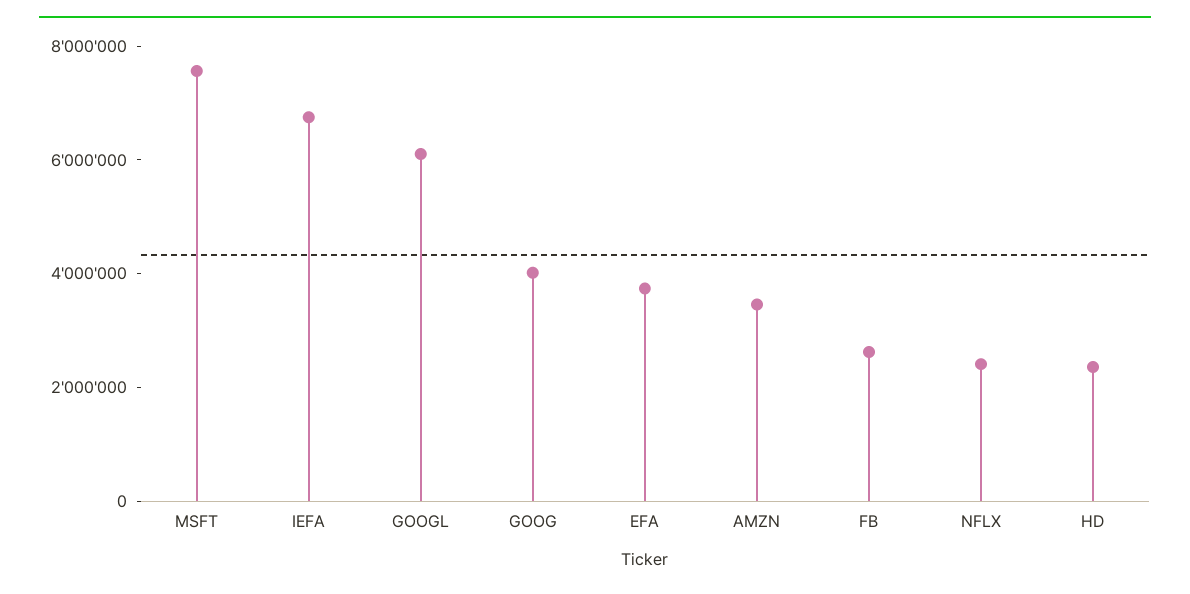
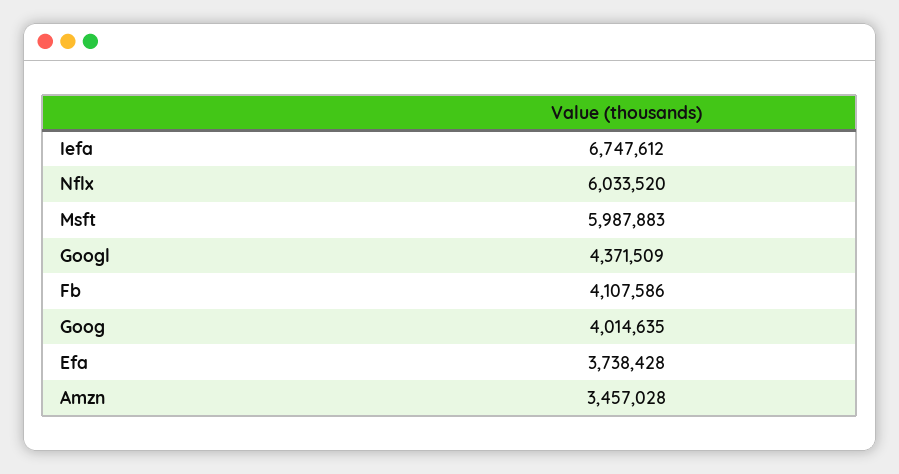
MSFT: 7500000 -> 5987883
GOOGL: 6000000 -> 4371509
FB: 2500000 -> 4107586
NFLX: 2500000 -> 6033520
HD: 2500000 -> none

